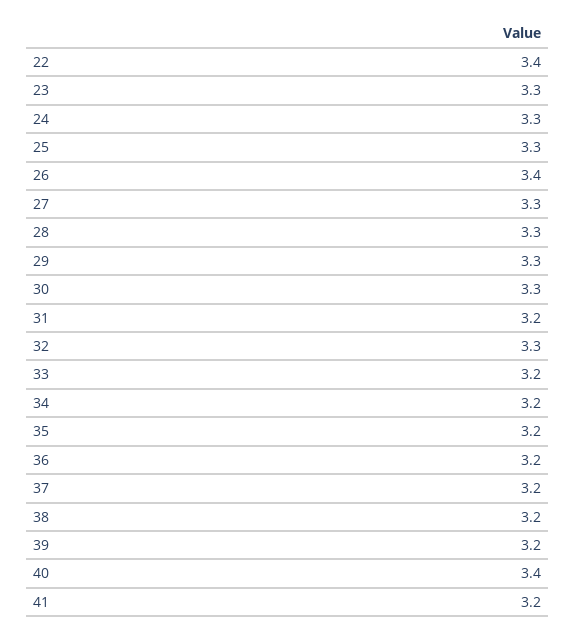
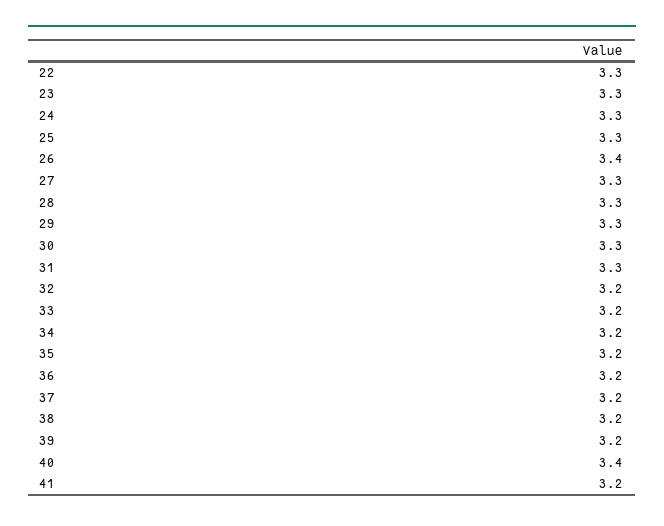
22: 3.4 -> 3.3
31: 3.2 -> 3.3
32: 3.3 -> 3.2

